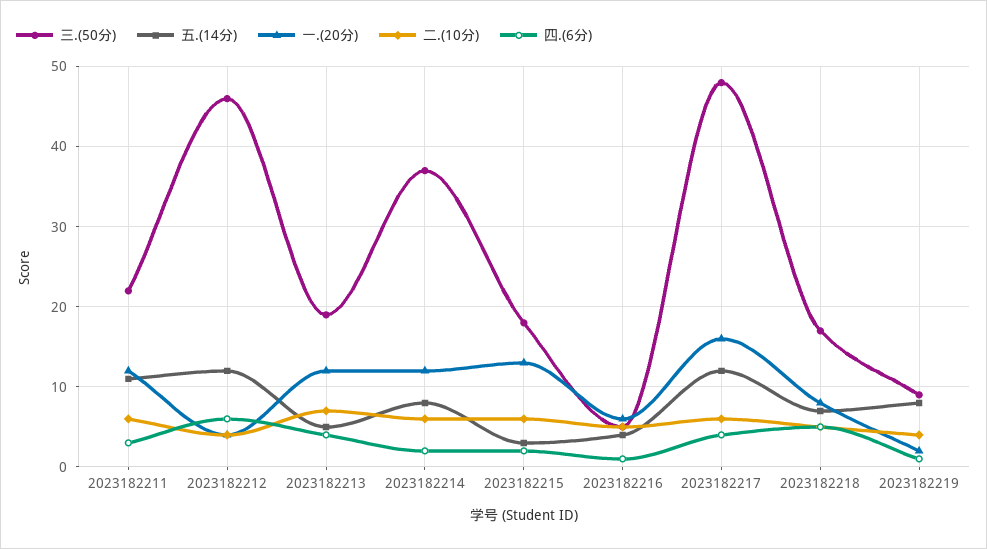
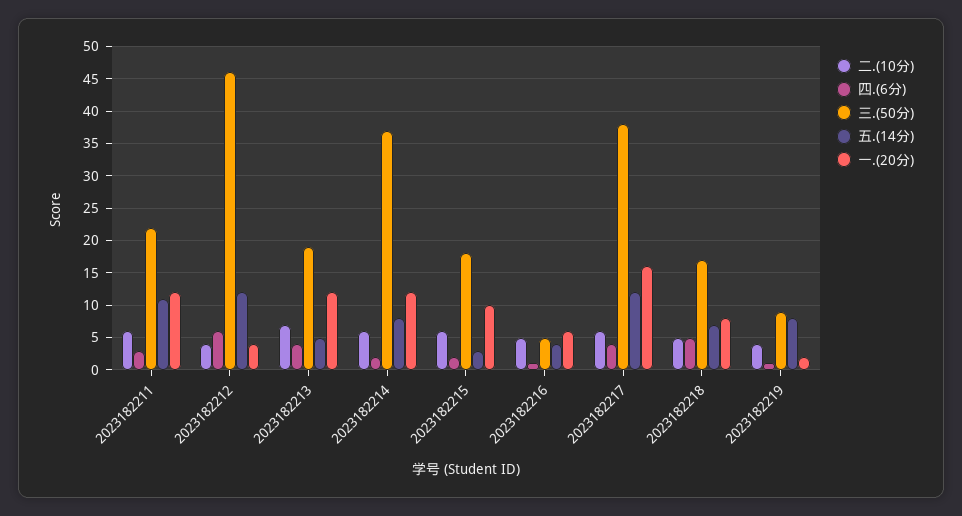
一.(20分), 2023182215: 13 -> 10
三.(50分), 2023182217: 48 -> 38

